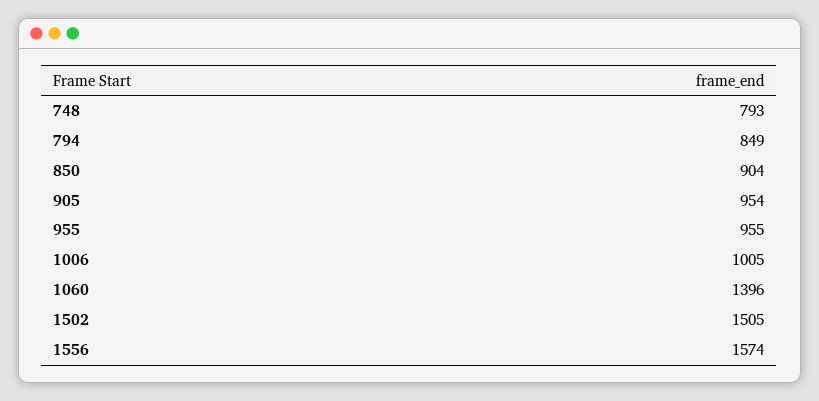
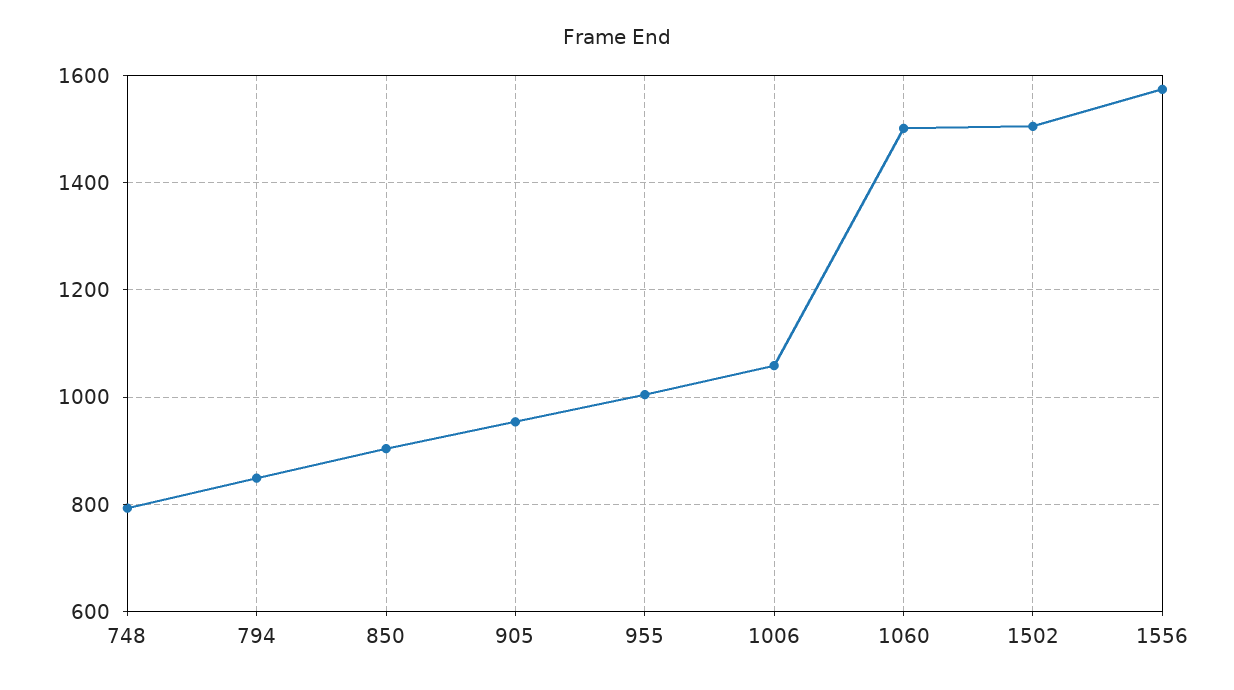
955: 955 -> 1000
1006: 1005 -> 1060
1060: 1396 -> 1500

